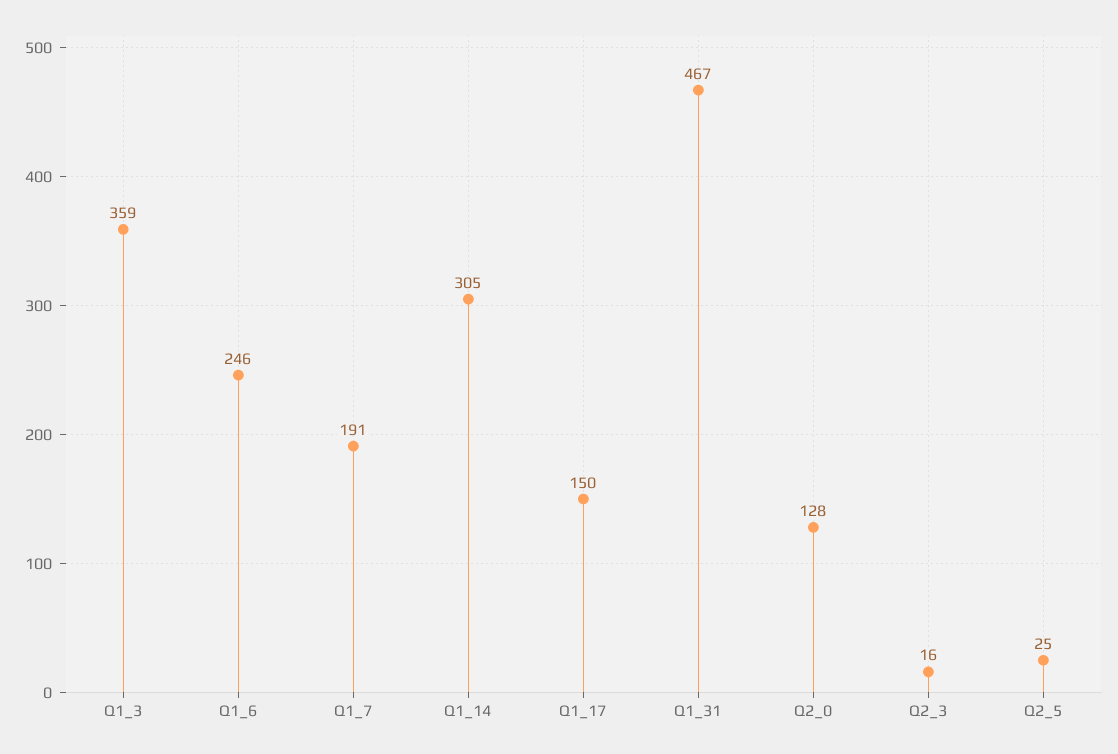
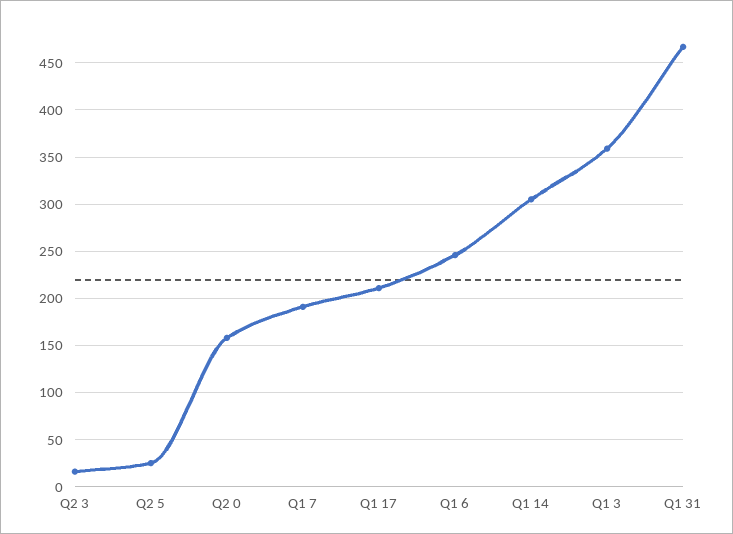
Q1_17: 150 -> 210
Q2_0: 128 -> 160

